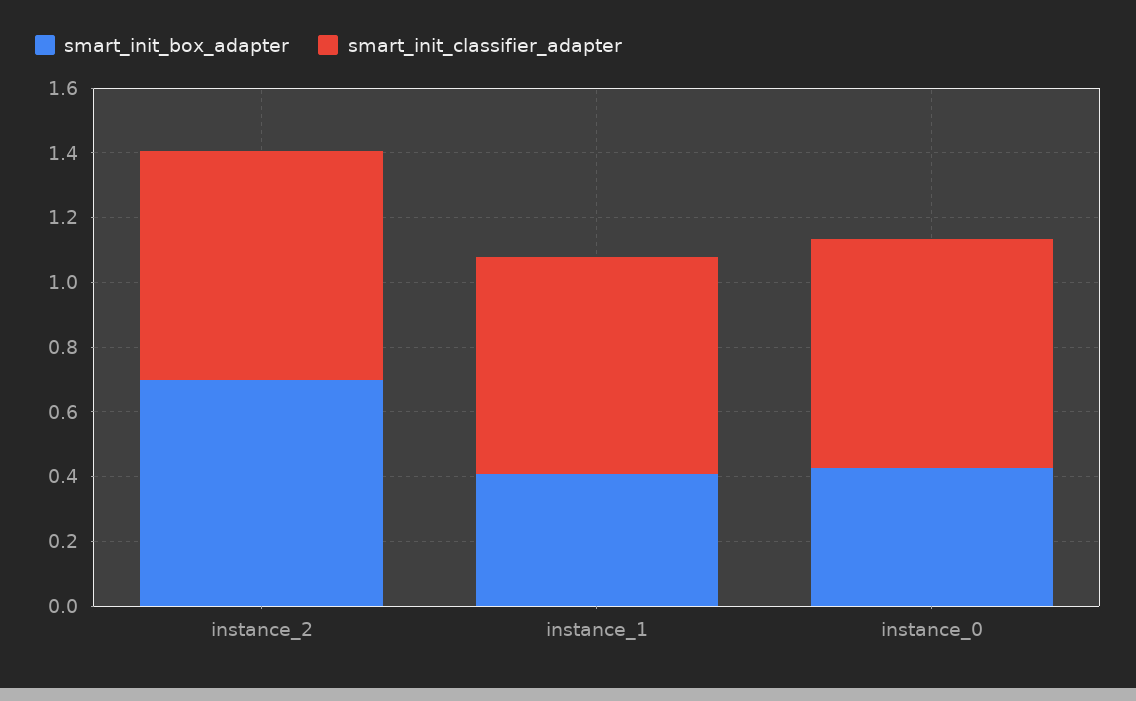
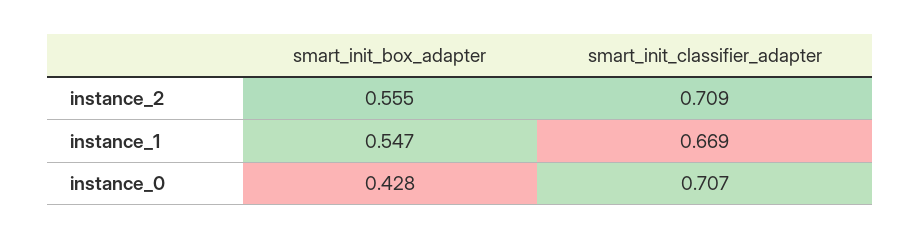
smart_init_box_adapter, instance_2: 0.7 -> 0.555
smart_init_box_adapter, instance_1: 0.4 -> 0.547

